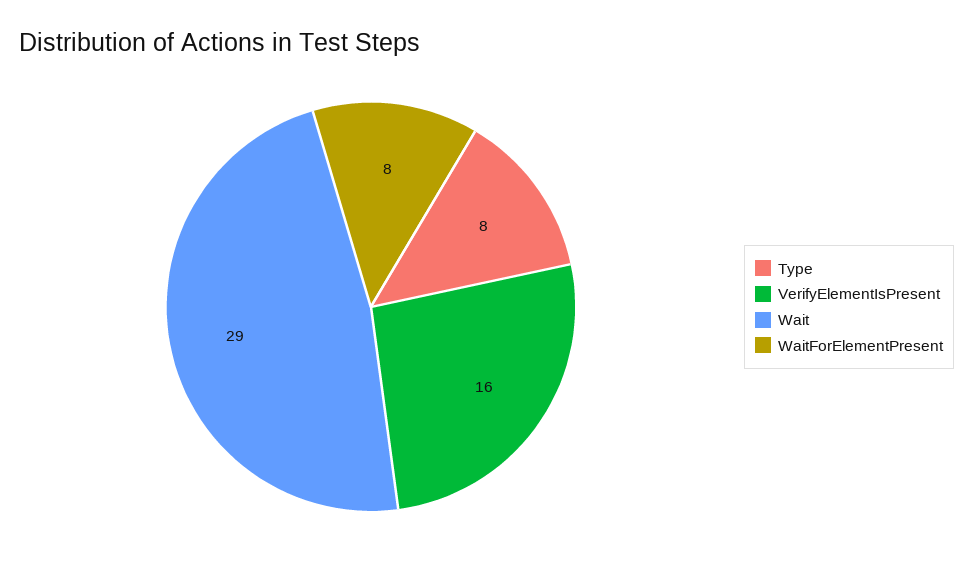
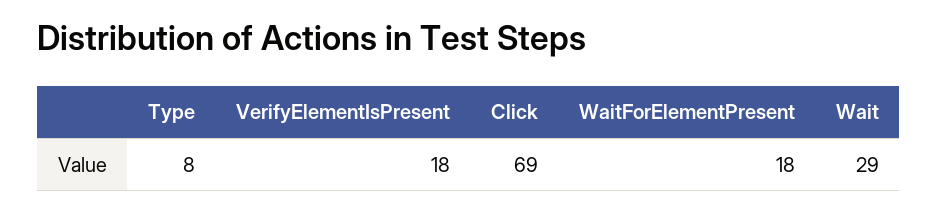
VerifyElementIsPresent: 16 -> 18
WaitForElementPresent: 8 -> 18
Click: none -> 69

